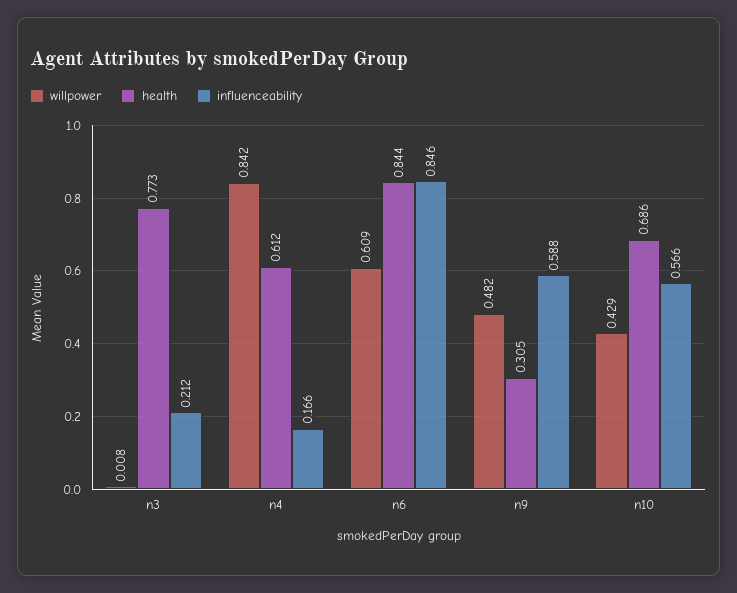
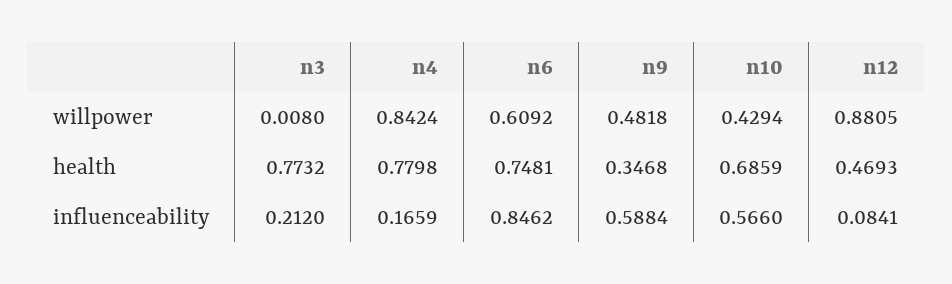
health, n4: 0.612 -> 0.7798
health, n6: 0.844 -> 0.7481
health, n9: 0.305 -> 0.3468
willpower, n12: none -> 0.8805
health, n12: none -> 0.4693
influenceability, n12: none -> 0.0841

